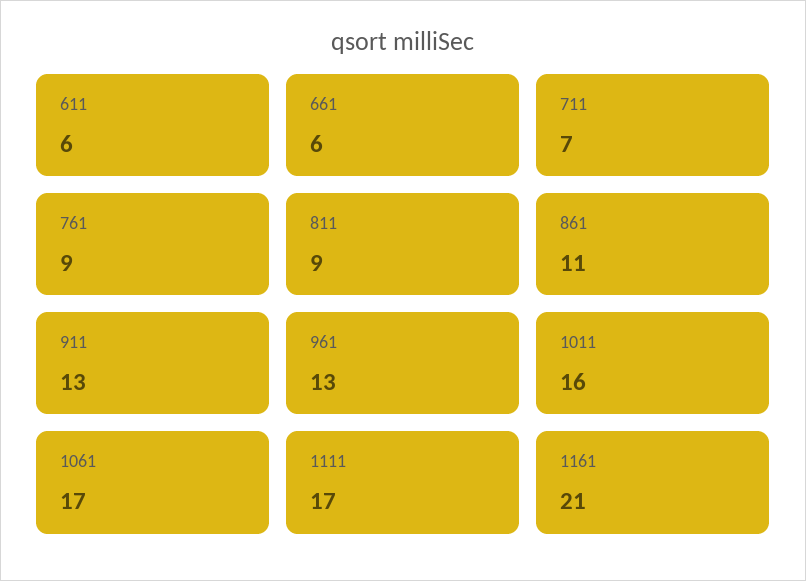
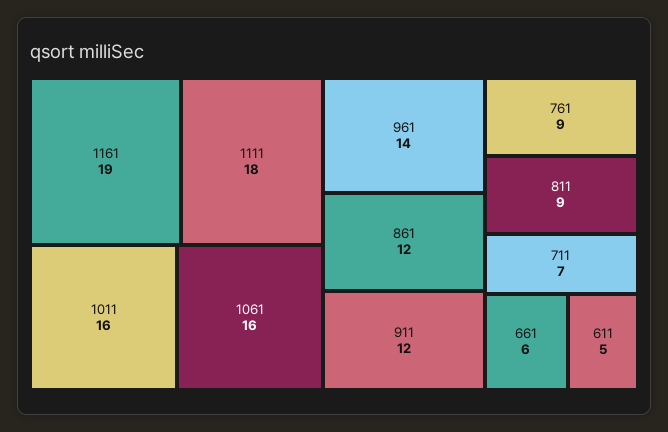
611: 6 -> 5
861: 11 -> 12
911: 13 -> 12
961: 13 -> 14
1061: 17 -> 16
1111: 17 -> 18
1161: 21 -> 19

